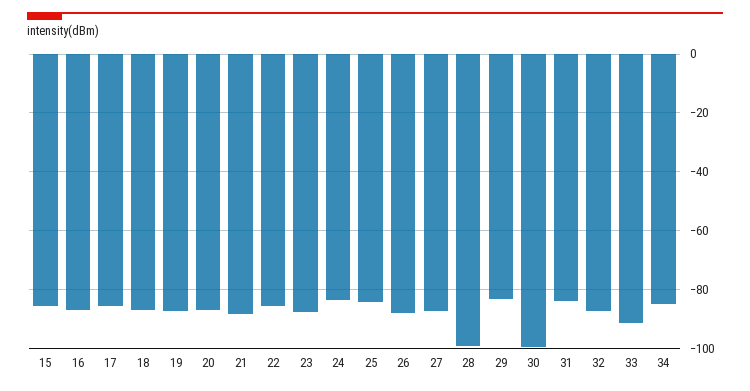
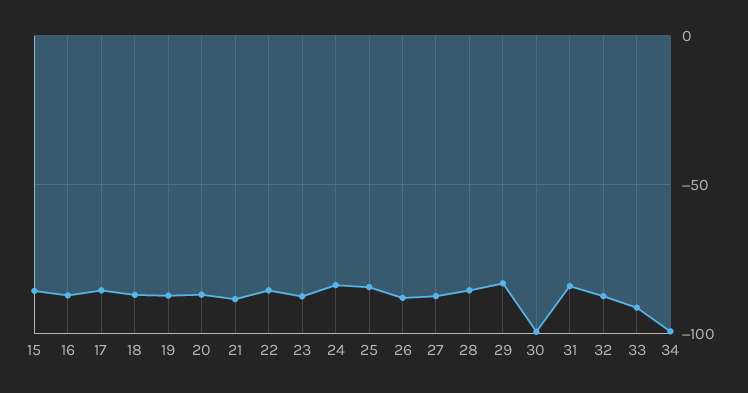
28: -100 -> -85
34: -85 -> -100

